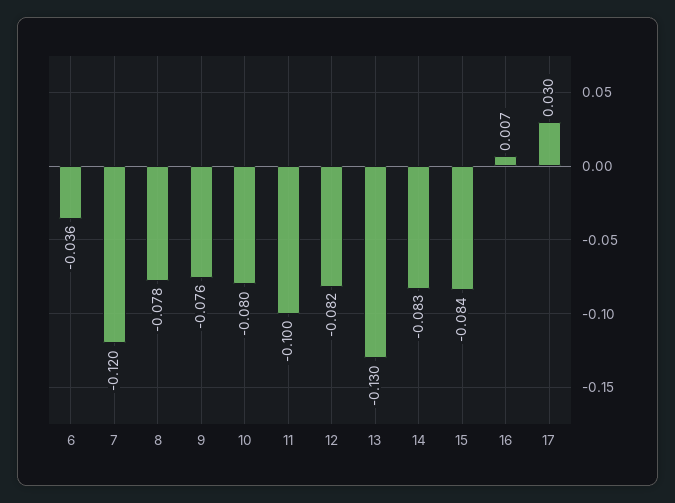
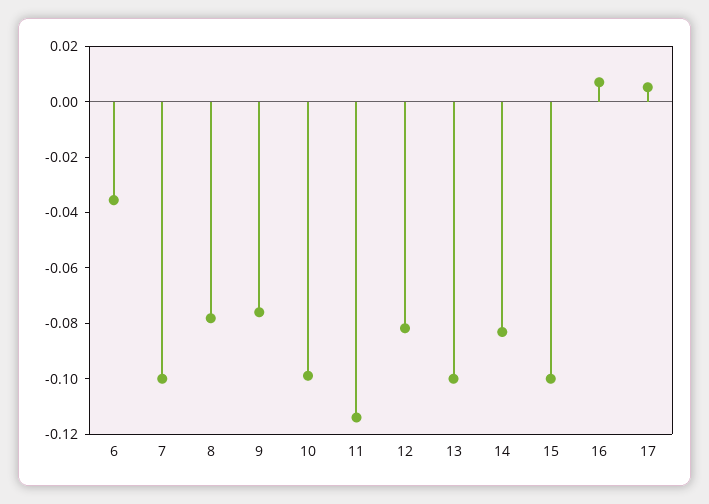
7: -0.12 -> -0.1
10: -0.08 -> -0.1
11: -0.1 -> -0.115
13: -0.13 -> -0.1
15: -0.084 -> -0.1
17: 0.03 -> 0.005

